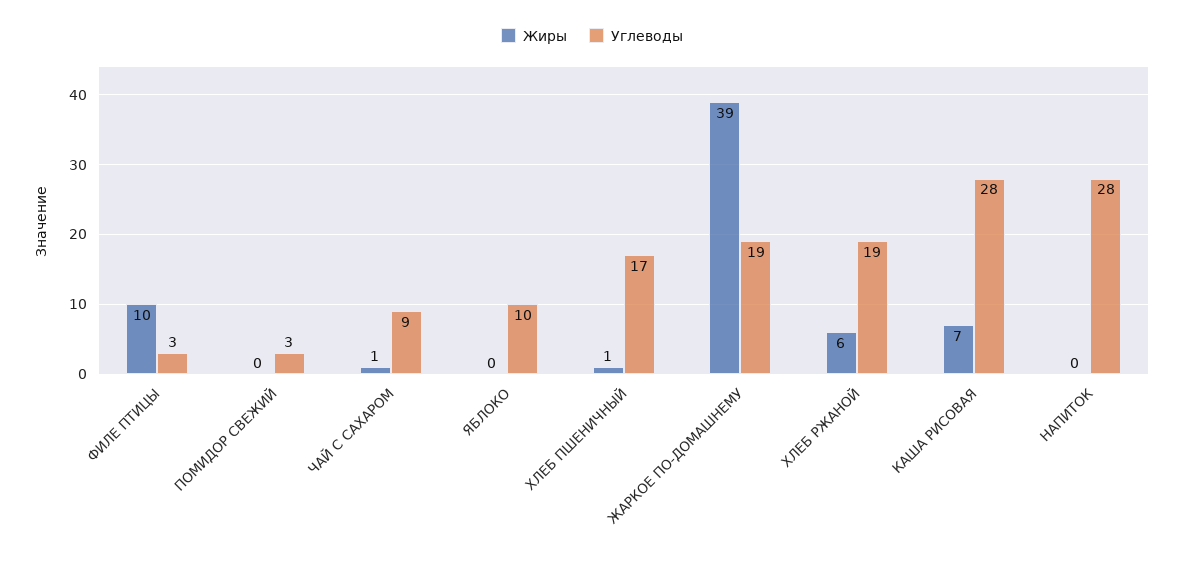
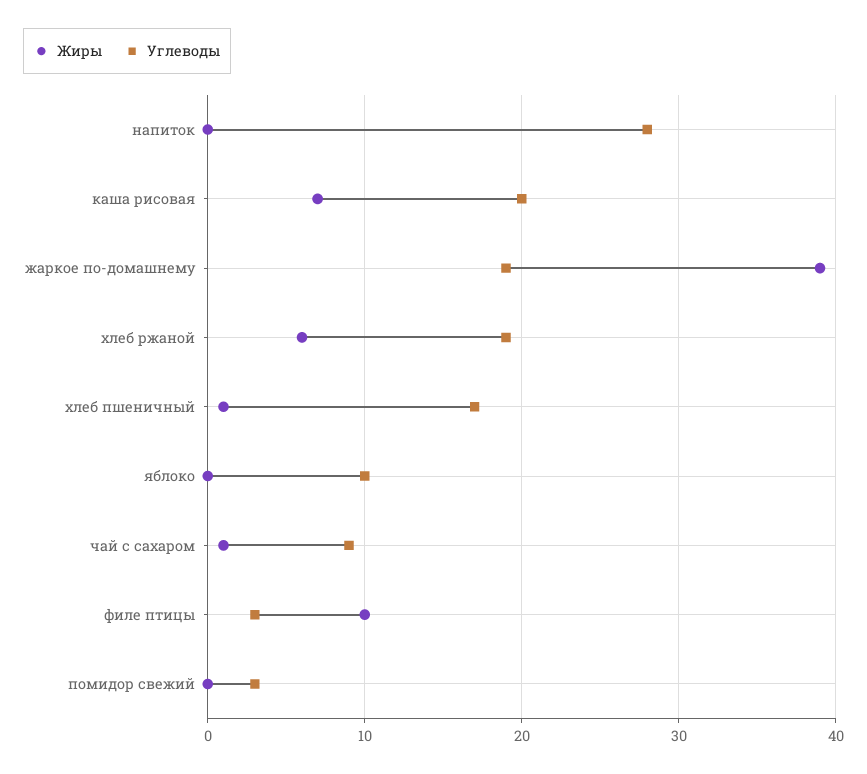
Углеводы, КАША РИСОВАЯ: 28 -> 20

